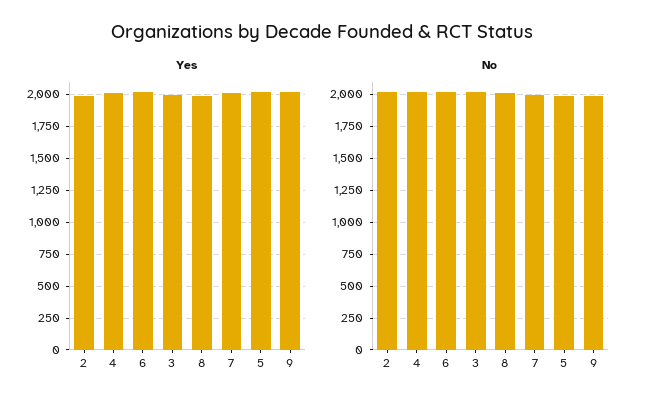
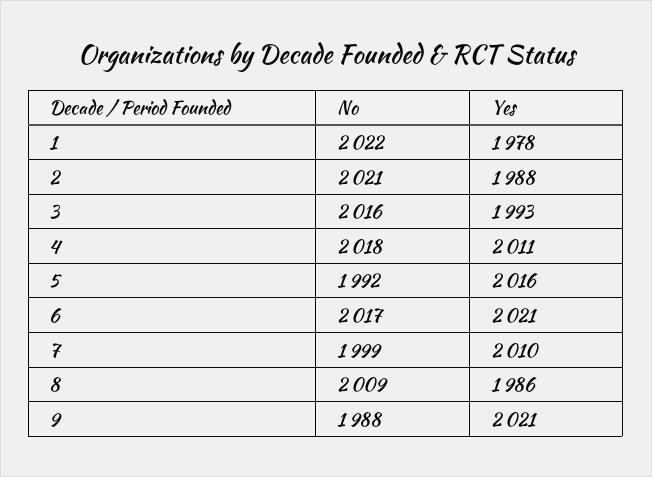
No, 1: none -> 2022
Yes, 1: none -> 1978

